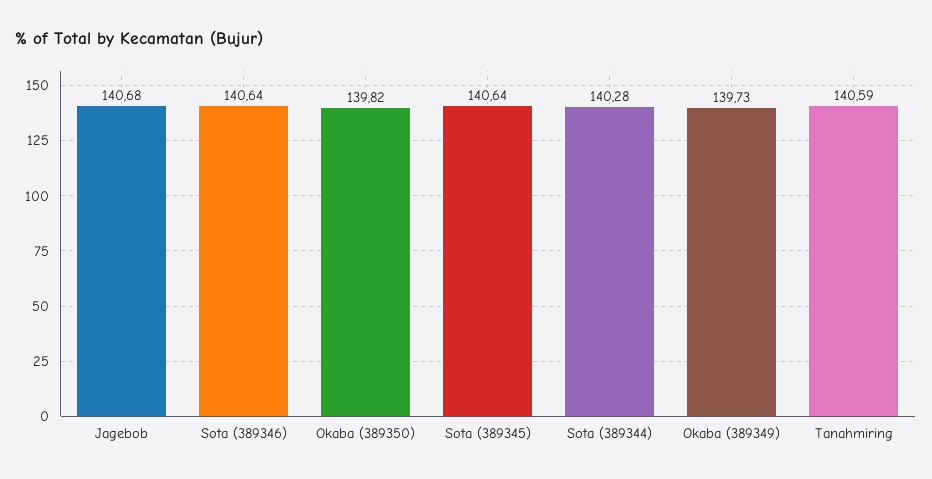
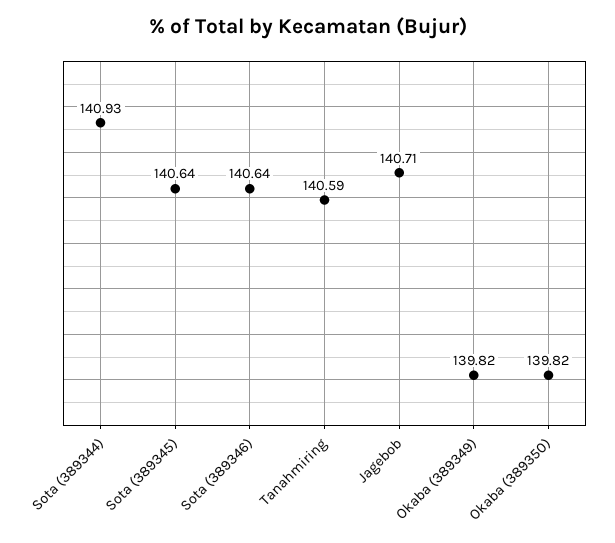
Jagebob: 140.68 -> 140.71
Sota (389344): 140.28 -> 140.93
Okaba (389349): 139.73 -> 139.82

